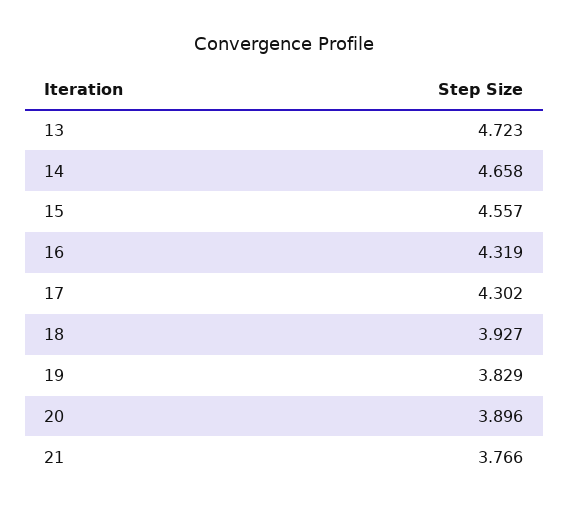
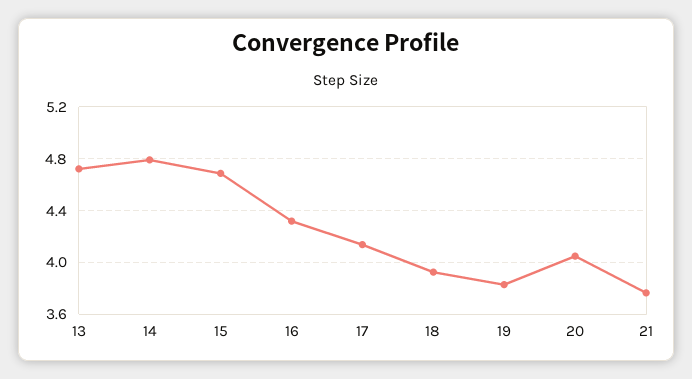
14: 4.658 -> 4.8
15: 4.557 -> 4.7
17: 4.302 -> 4.15
20: 3.896 -> 4.05

